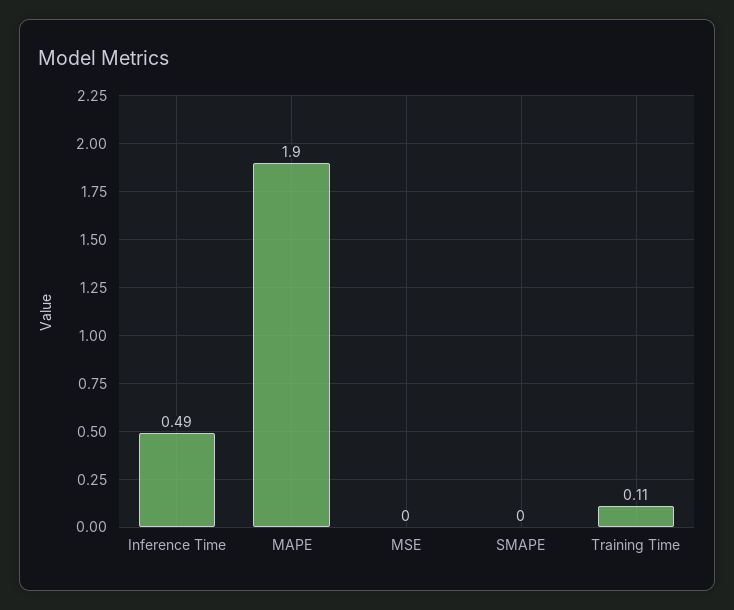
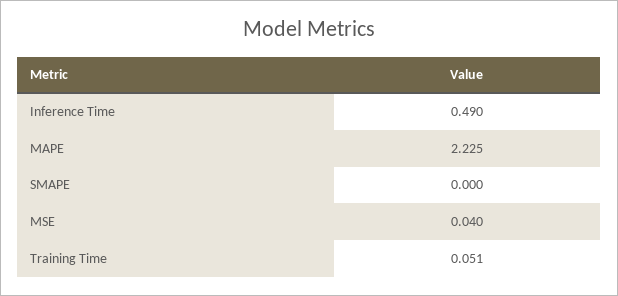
MAPE: 1.9 -> 2.225
MSE: 0 -> 0.04
Training Time: 0.11 -> 0.051

